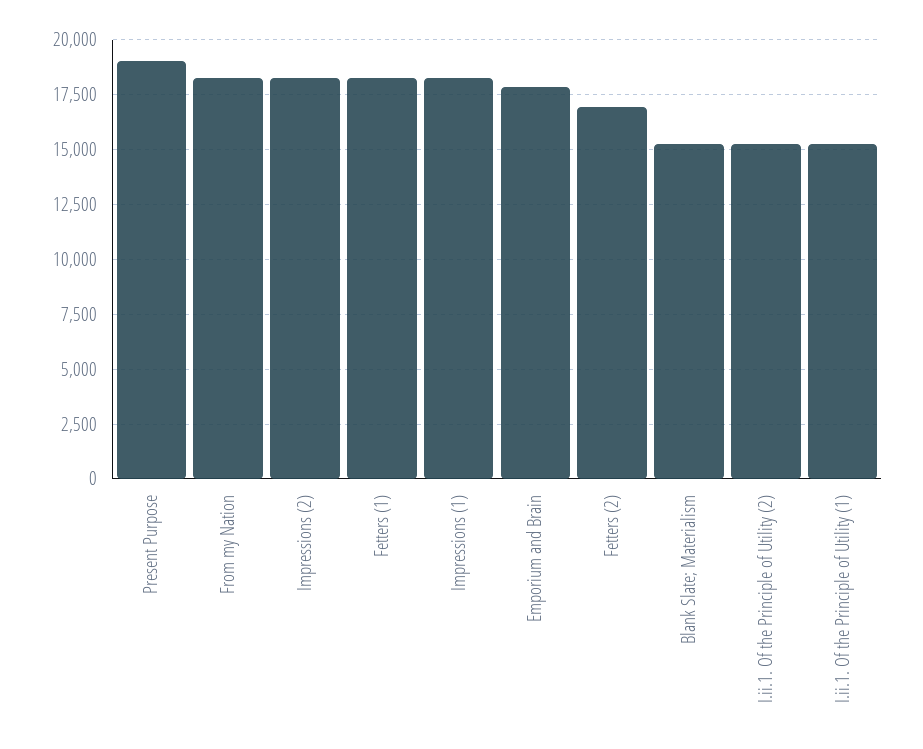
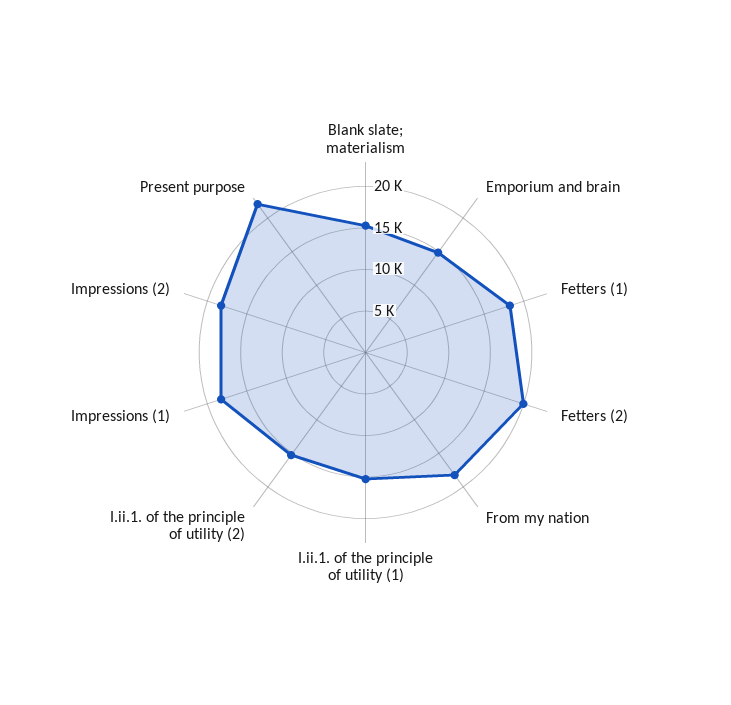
Present Purpose: 19000 -> 22000
Emporium and Brain: 18000 -> 15000
Fetters (2): 17000 -> 20000

